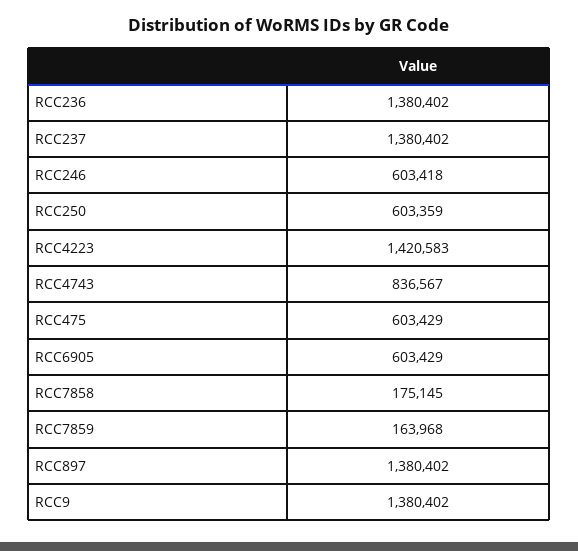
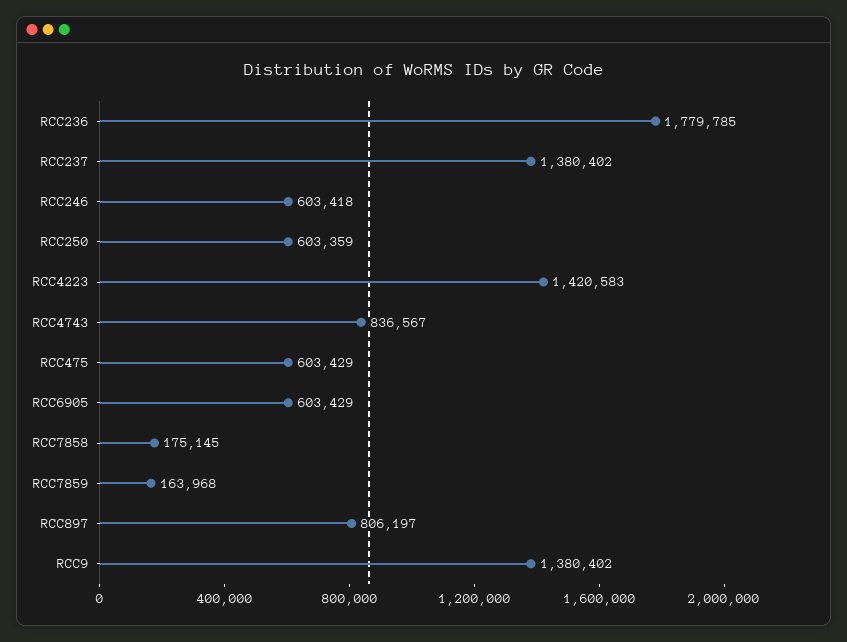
RCC236: 1380402 -> 1779785
RCC897: 1380402 -> 806197

